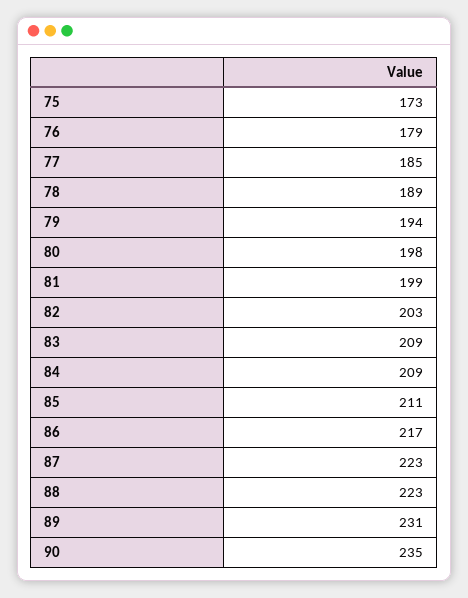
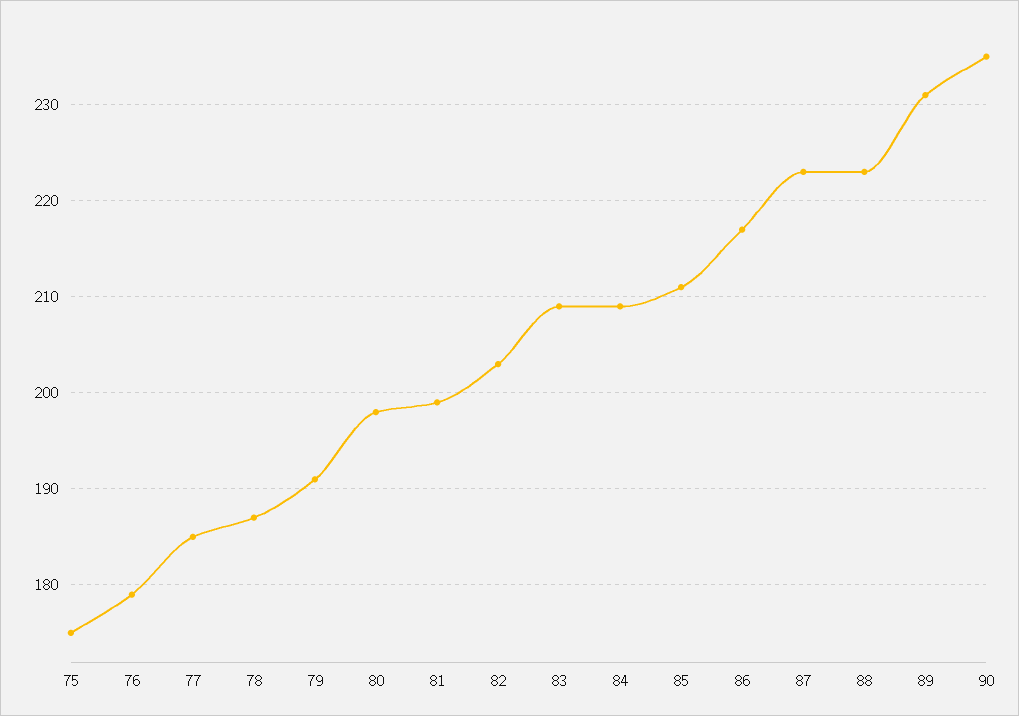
75: 173 -> 175
78: 189 -> 187
79: 194 -> 191

